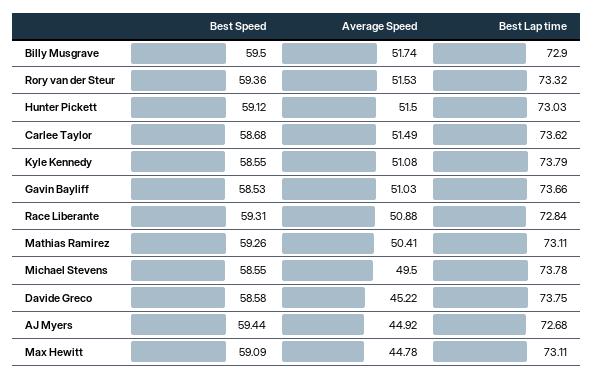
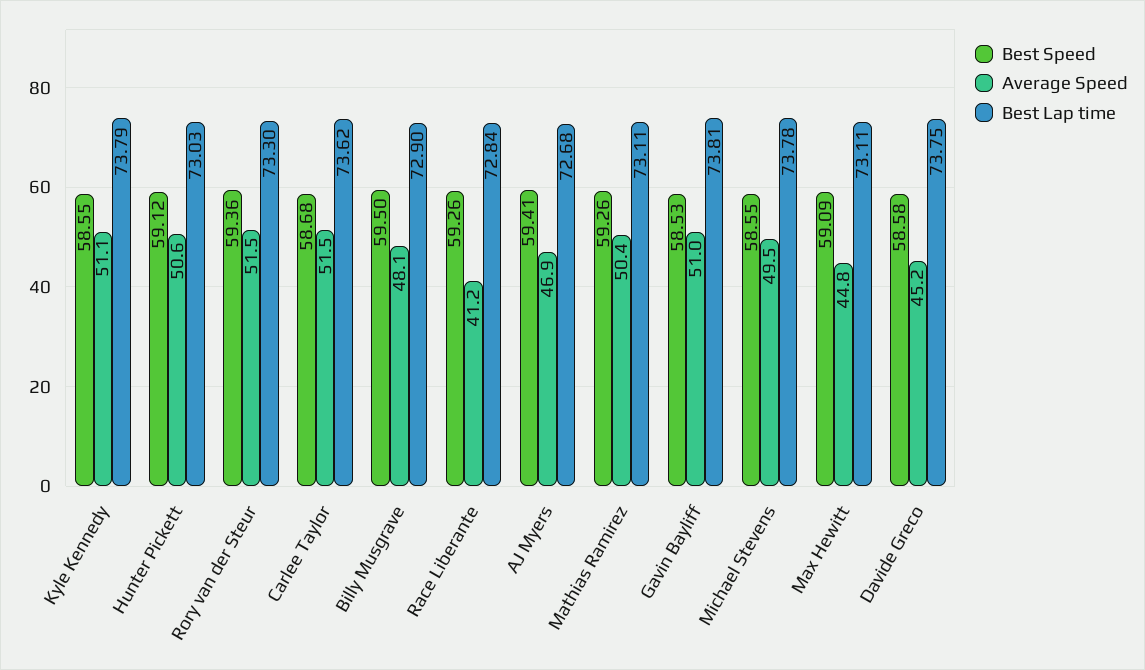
Average Speed, Billy Musgrave: 51.74 -> 48.1
Best Lap time, Rory van der Steur: 73.32 -> 73.3
Average Speed, Hunter Pickett: 51.5 -> 50.6
Best Lap time, Gavin Bayliff: 73.66 -> 73.81
Best Speed, Race Liberante: 59.31 -> 59.26
Average Speed, Race Liberante: 50.88 -> 41.2
Best Speed, AJ Myers: 59.44 -> 59.41
Average Speed, AJ Myers: 44.92 -> 46.9

